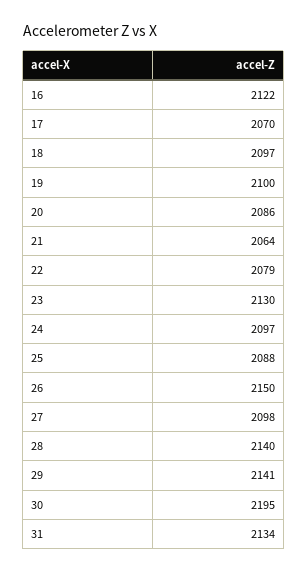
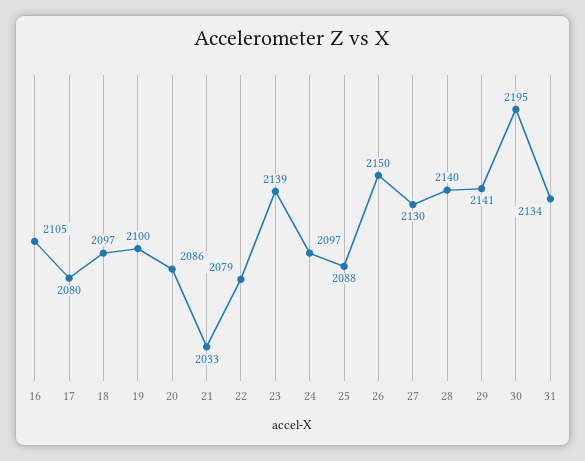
16: 2122 -> 2105
17: 2070 -> 2080
21: 2064 -> 2033
23: 2130 -> 2139
27: 2098 -> 2130

